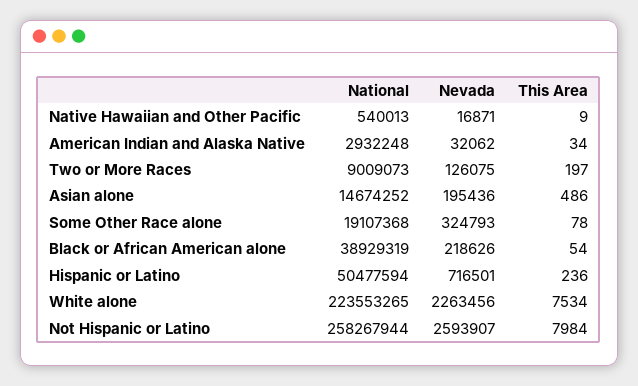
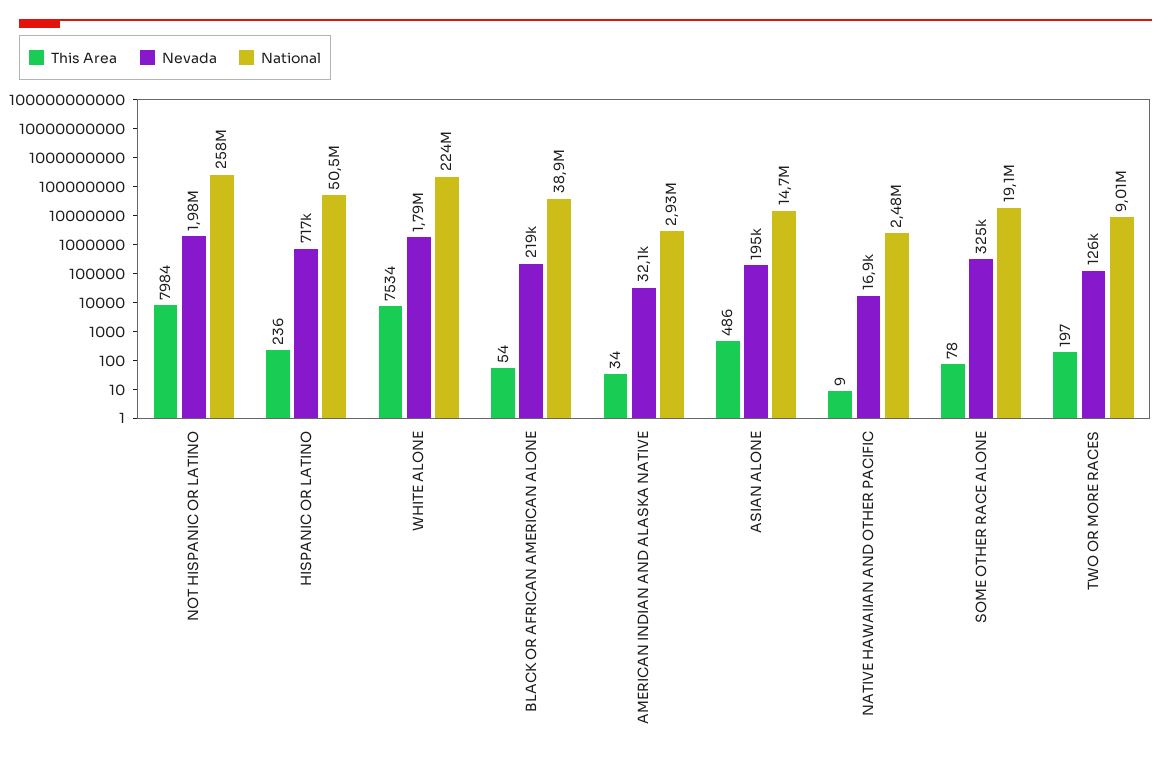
National, Native Hawaiian and Other Pacific: 540013 -> 2480000
Nevada, White alone: 2263456 -> 1790000
Nevada, Not Hispanic or Latino: 2593907 -> 1980000

